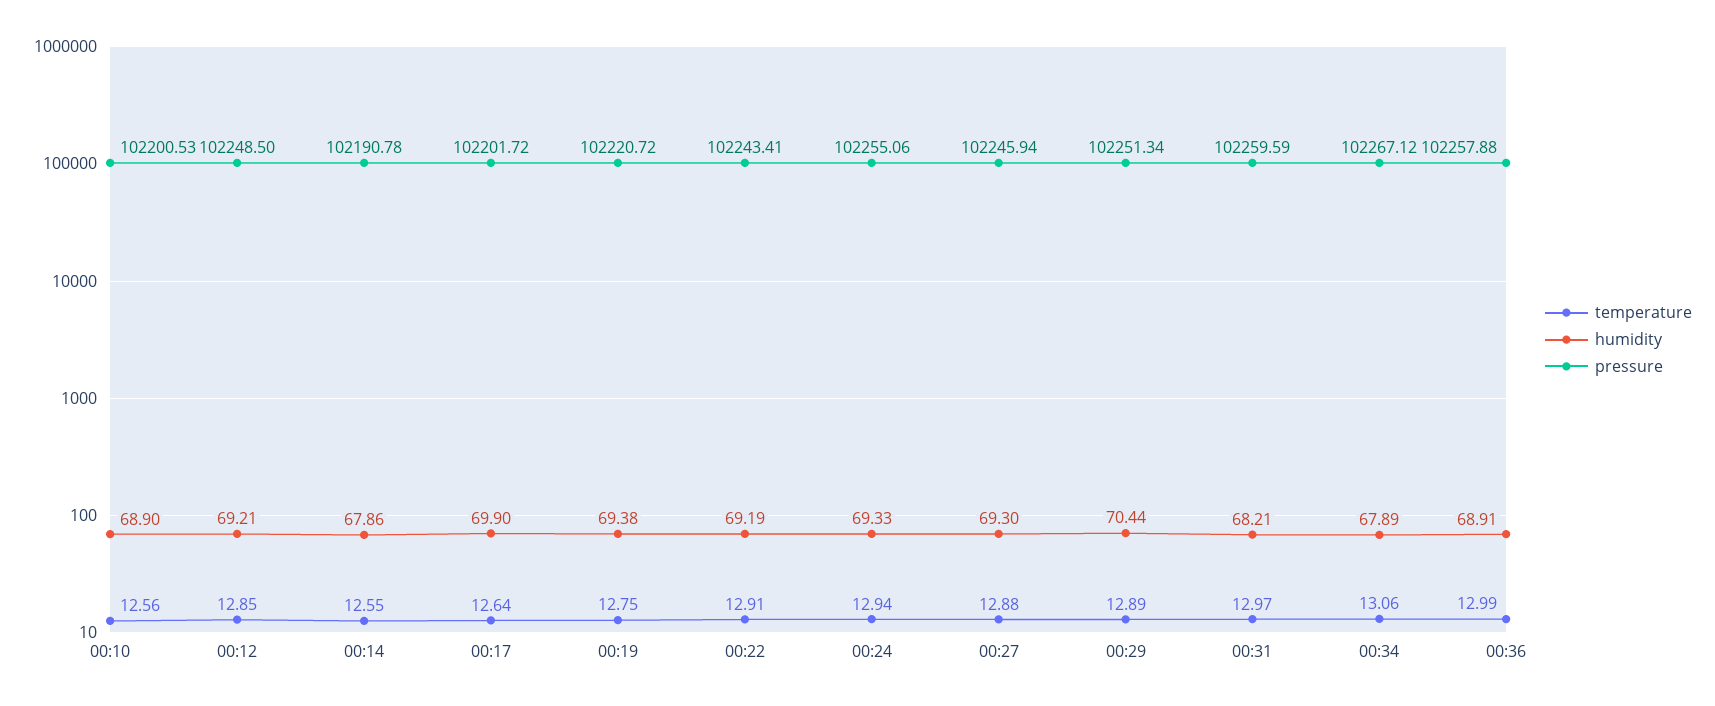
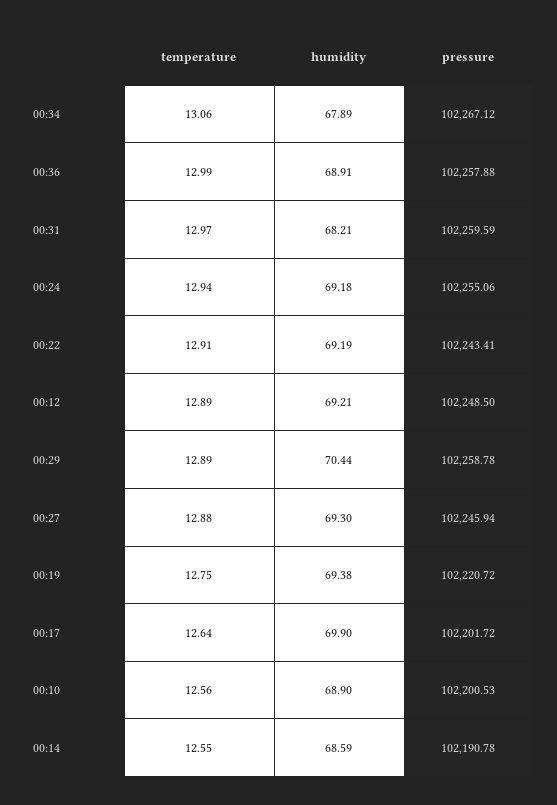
temperature, 00:12: 12.85 -> 12.89
humidity, 00:14: 67.86 -> 68.59
humidity, 00:24: 69.33 -> 69.18
pressure, 00:29: 102251.34 -> 102258.78

